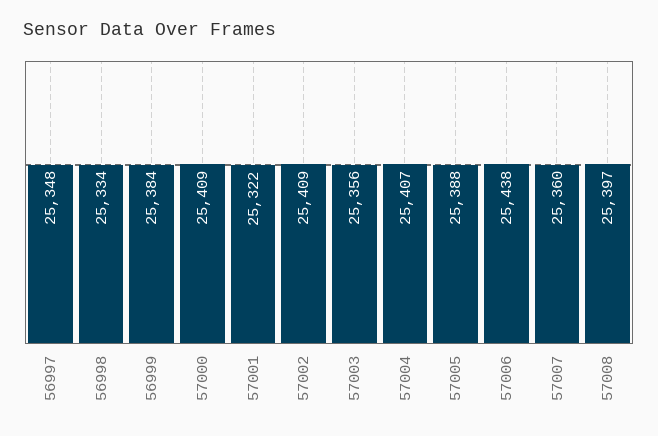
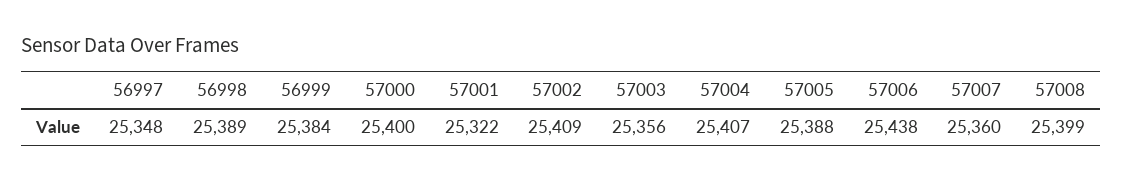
56998: 25334 -> 25389
57000: 25409 -> 25400
57008: 25397 -> 25399

